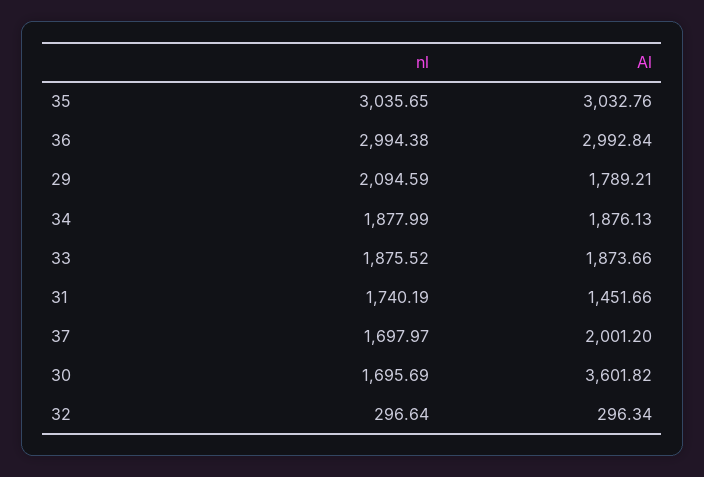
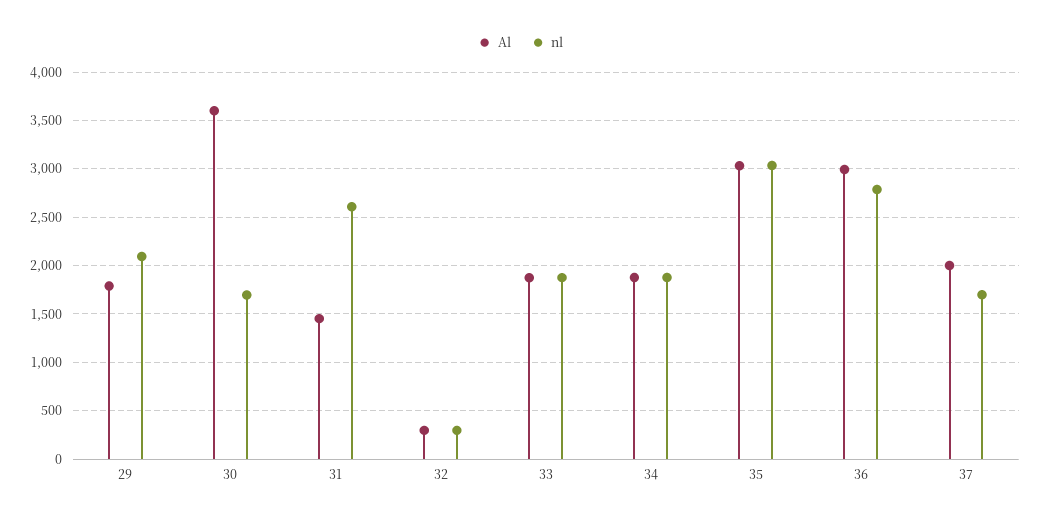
nl, 36: 2994.38 -> 2800
nl, 31: 1740.19 -> 2600

